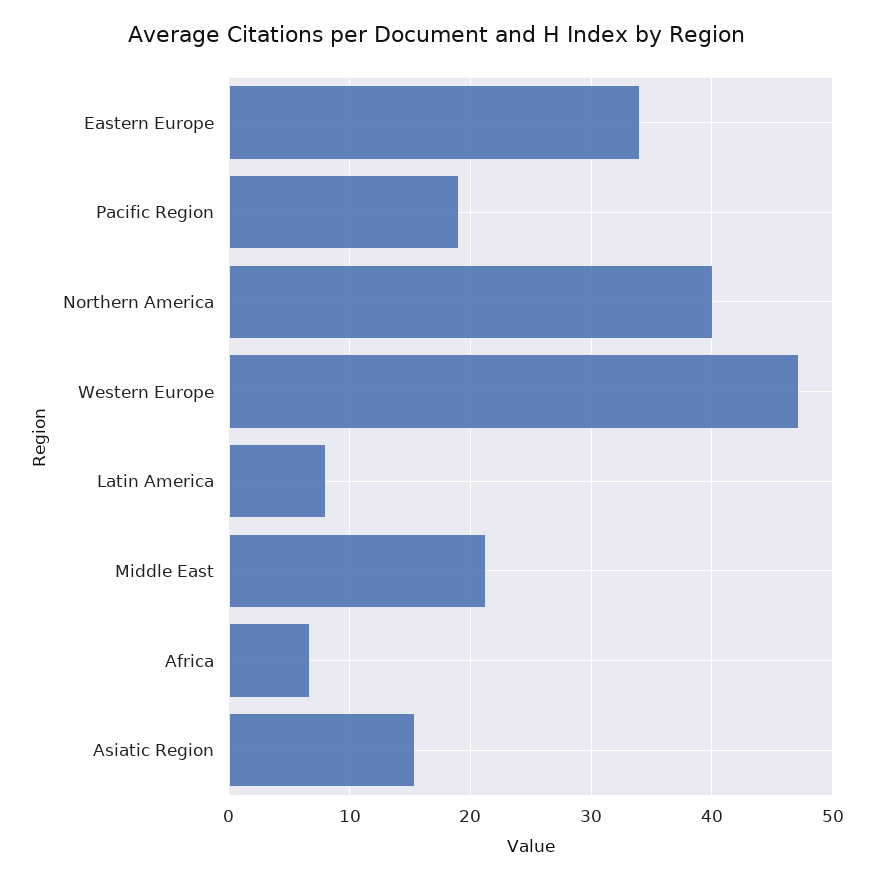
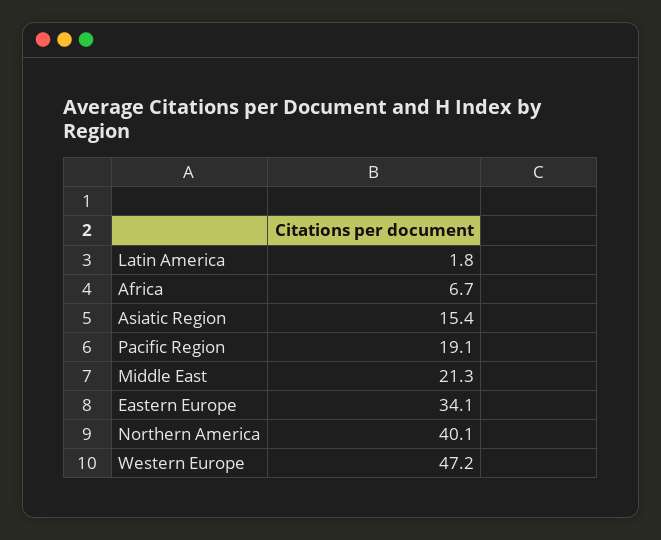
Latin America: 8 -> 1.8

